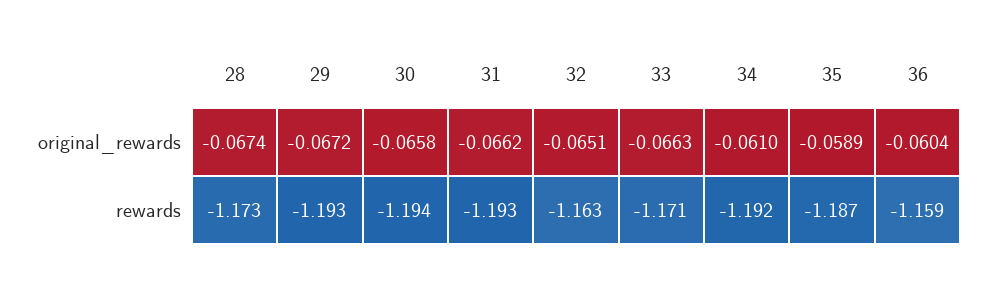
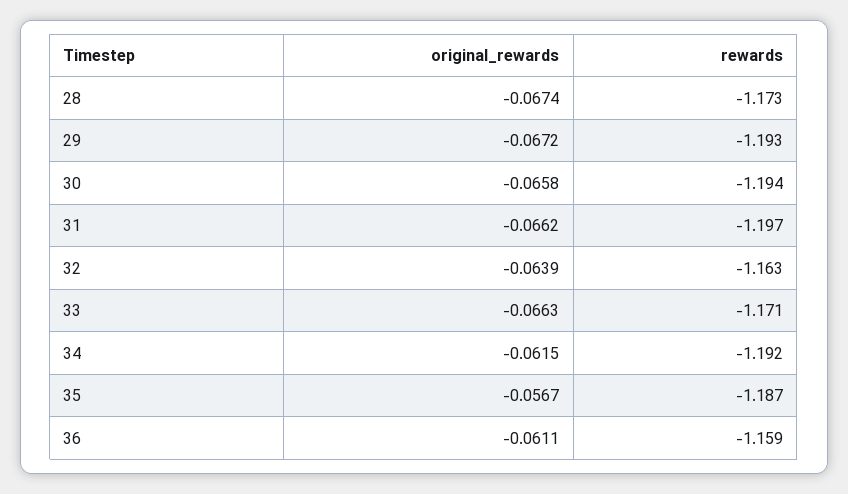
32, original_rewards: -0.0651 -> -0.0639
34, original_rewards: -0.061 -> -0.0615
35, original_rewards: -0.0589 -> -0.0567
36, original_rewards: -0.0604 -> -0.0611
31, rewards: -1.193 -> -1.197

